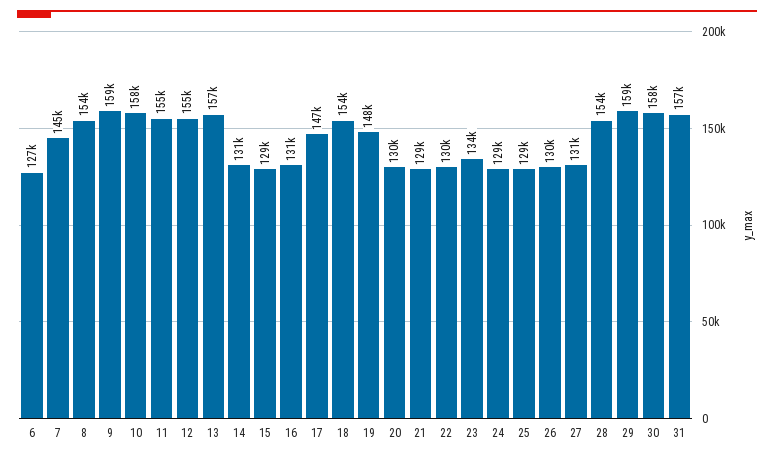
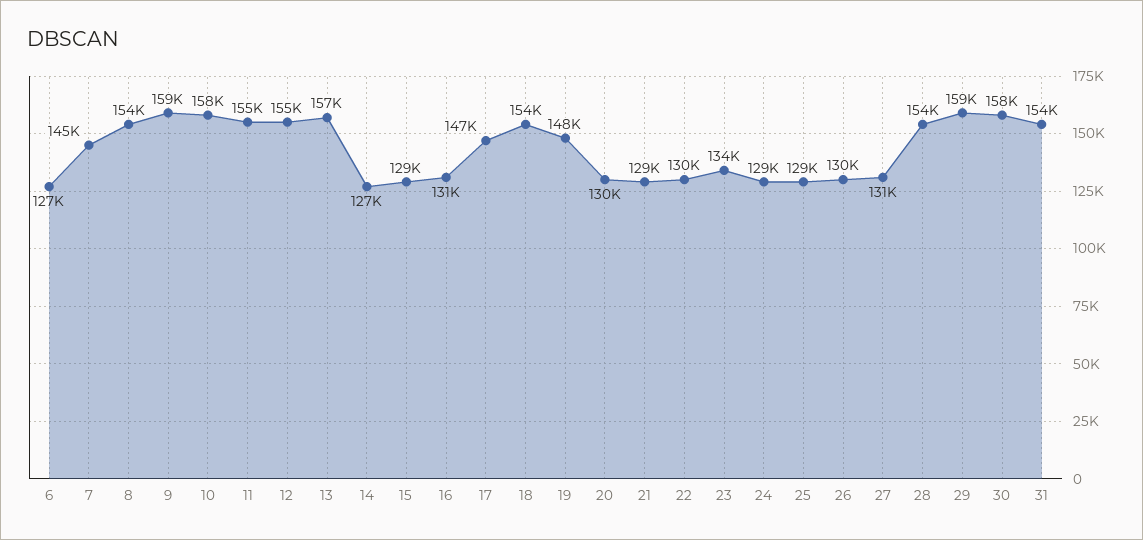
14: 131000 -> 127000
31: 157000 -> 154000

